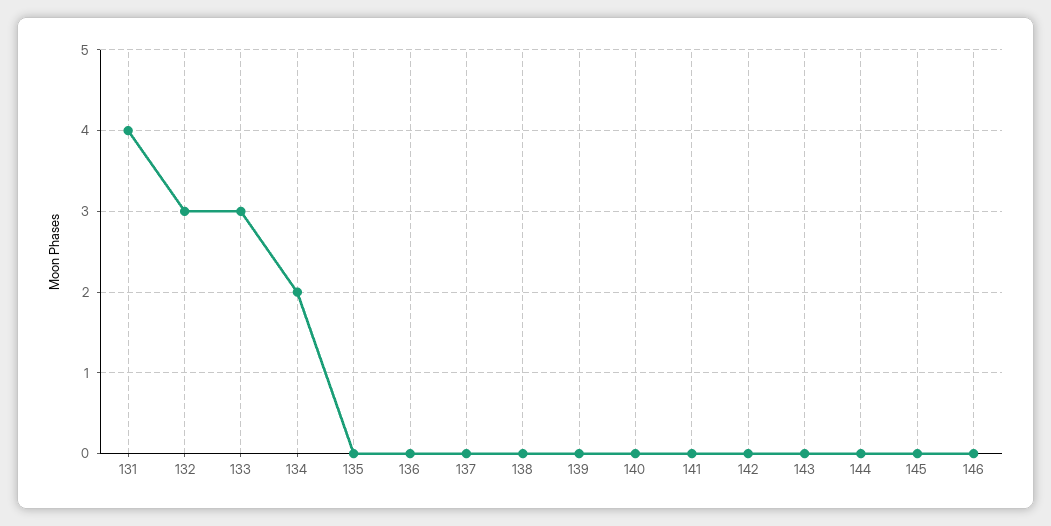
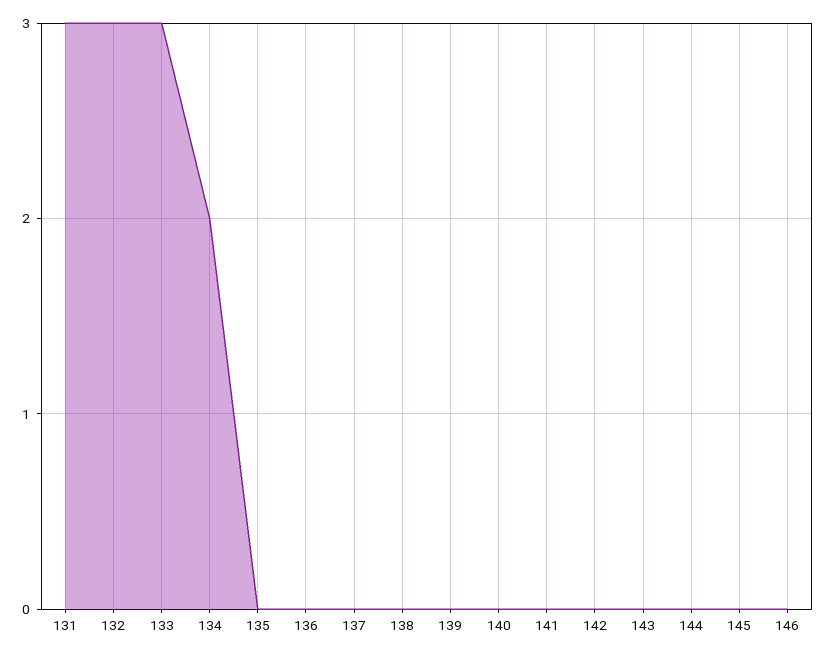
131: 4 -> 3

